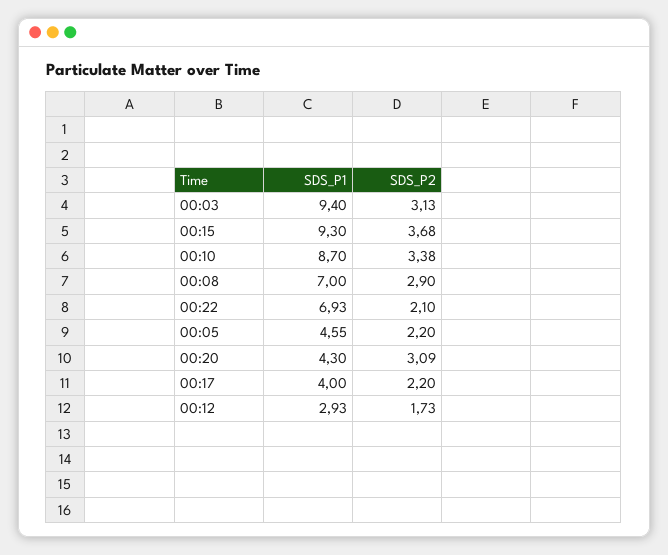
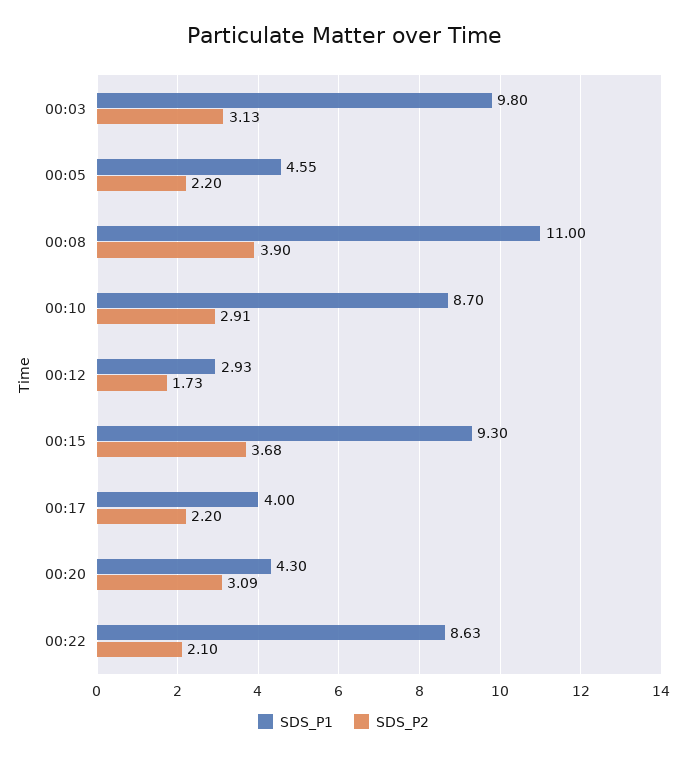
SDS_P1, 00:03: 9.4 -> 9.8
SDS_P2, 00:10: 3.38 -> 2.91
SDS_P1, 00:08: 7 -> 11
SDS_P2, 00:08: 2.9 -> 3.9
SDS_P1, 00:22: 6.93 -> 8.63

